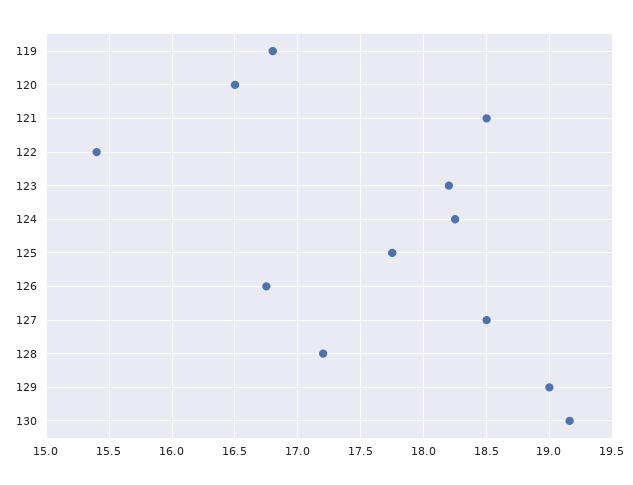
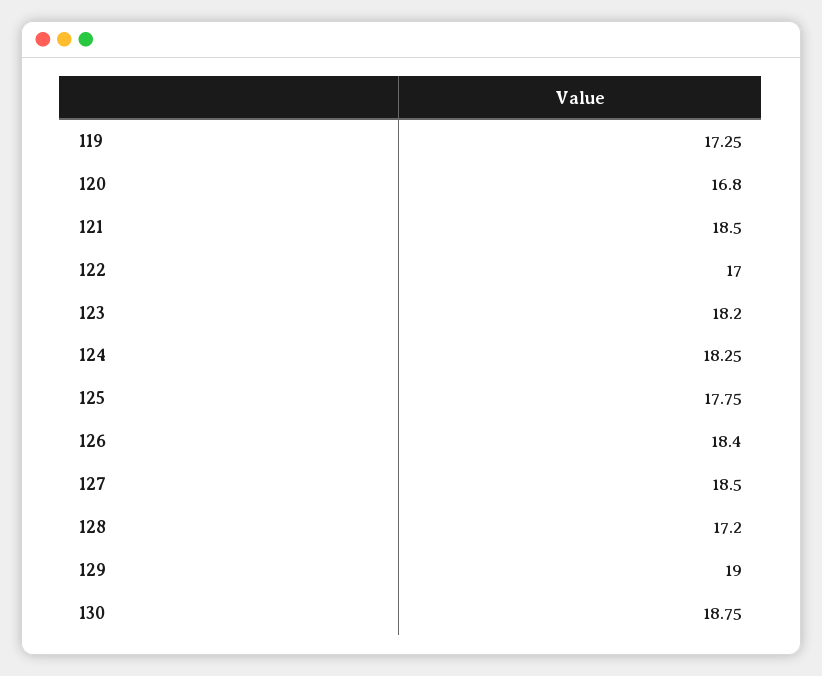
119: 16.8 -> 17.25
120: 16.5 -> 16.8
122: 15.4 -> 17
126: 16.75 -> 18.4
130: 19.15 -> 18.75

